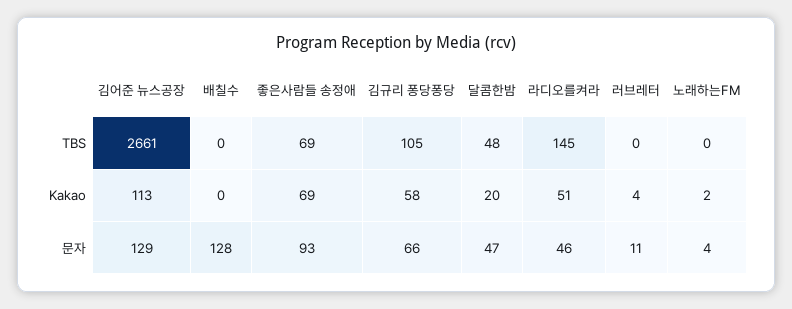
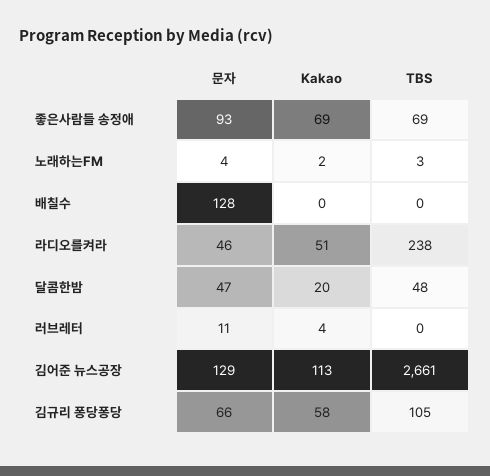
라디오를켜라, TBS: 145 -> 238
노래하는FM, TBS: 0 -> 3

